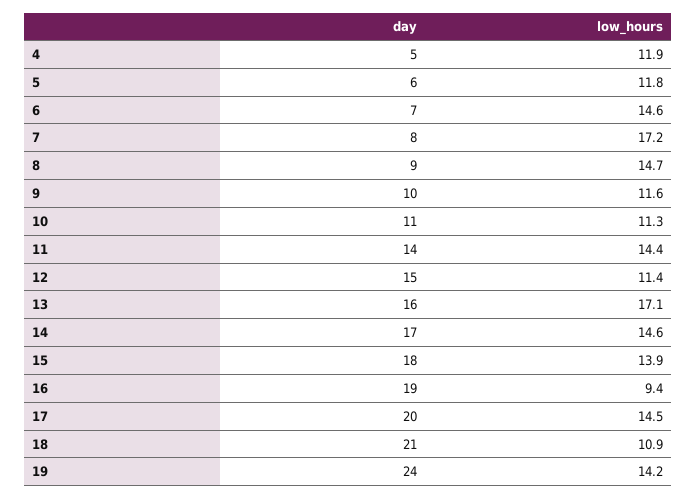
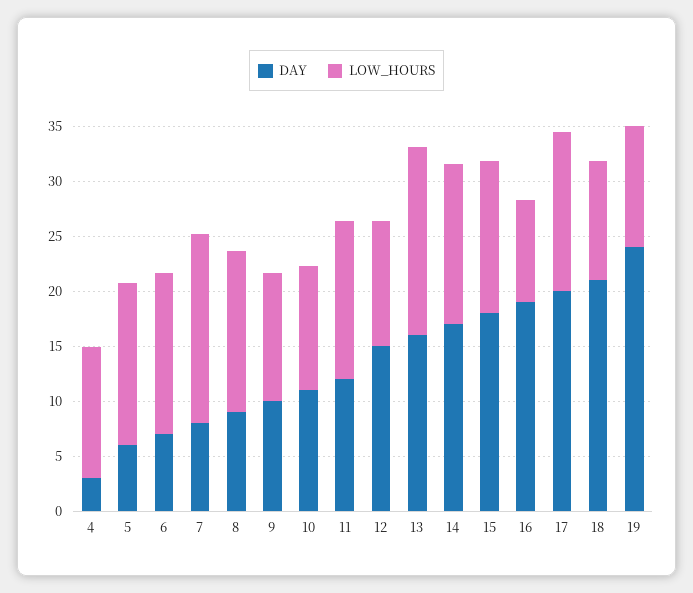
day, 4: 5 -> 3
low_hours, 5: 11.8 -> 15
day, 11: 14 -> 12
low_hours, 19: 14.2 -> 11

